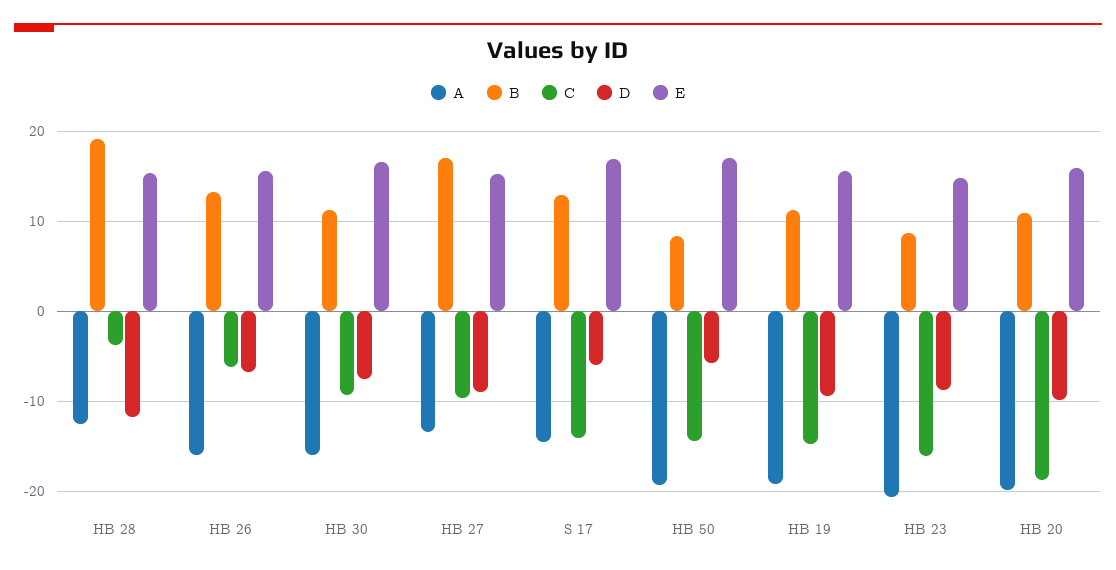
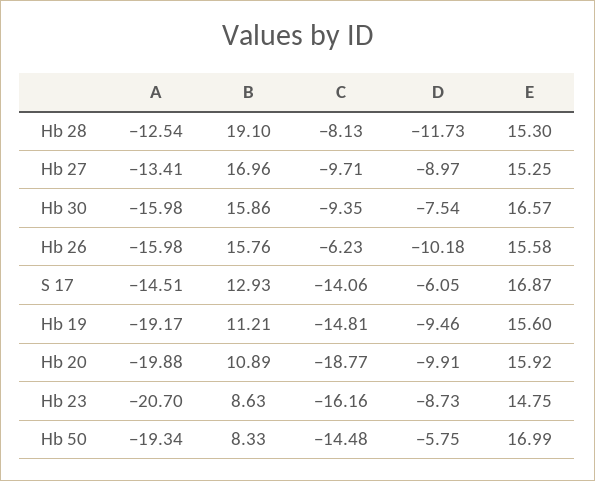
C, HB 28: -4 -> -8.13
B, HB 26: 13 -> 15.76
D, HB 26: -7 -> -10.18
B, HB 30: 11 -> 15.86

